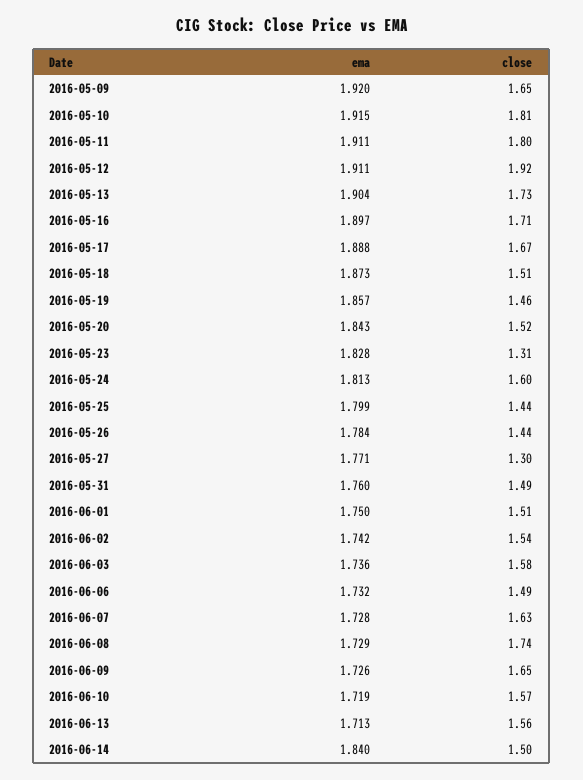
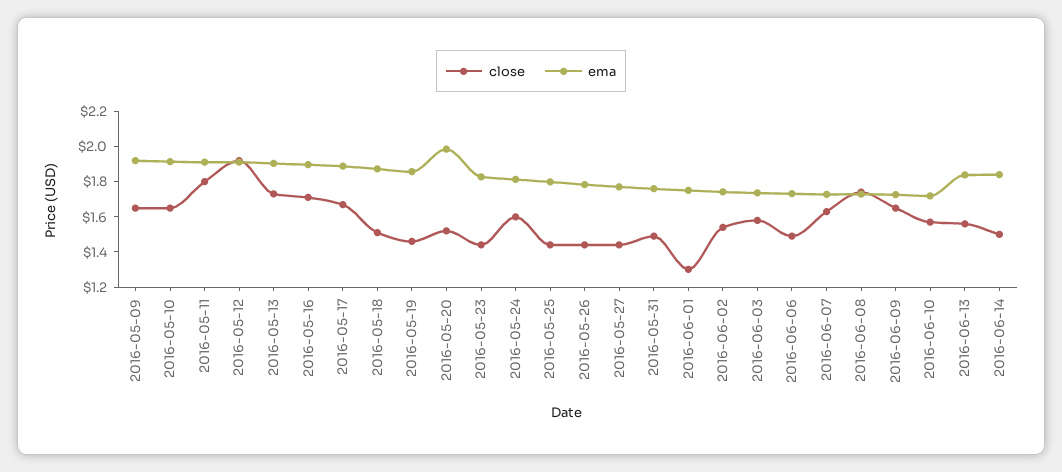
close, 2016-05-10: 1.81 -> 1.65
ema, 2016-05-20: 1.843 -> 2
close, 2016-05-23: 1.31 -> 1.45
close, 2016-05-27: 1.3 -> 1.45
close, 2016-06-01: 1.51 -> 1.3
ema, 2016-06-13: 1.713 -> 1.85

